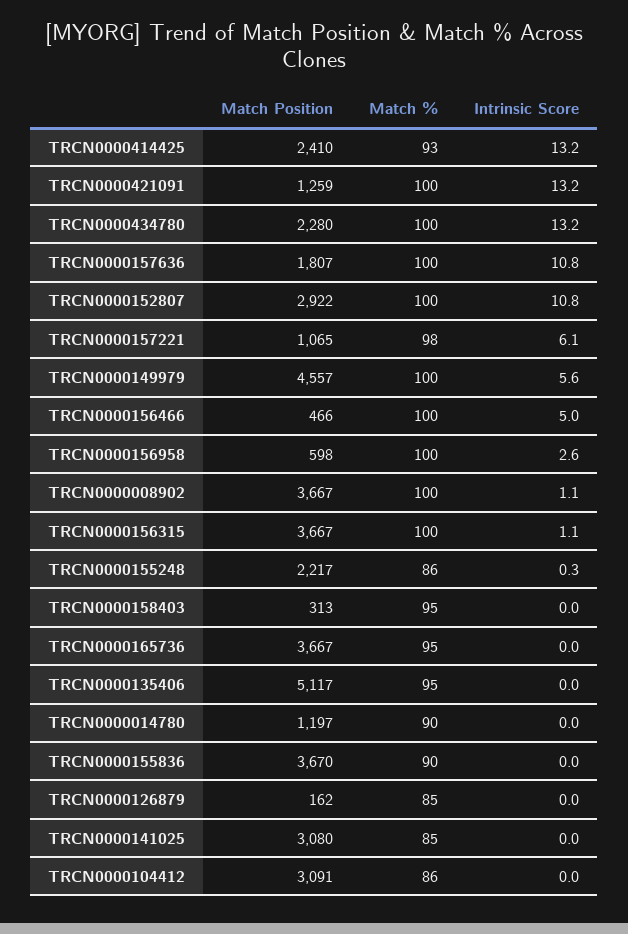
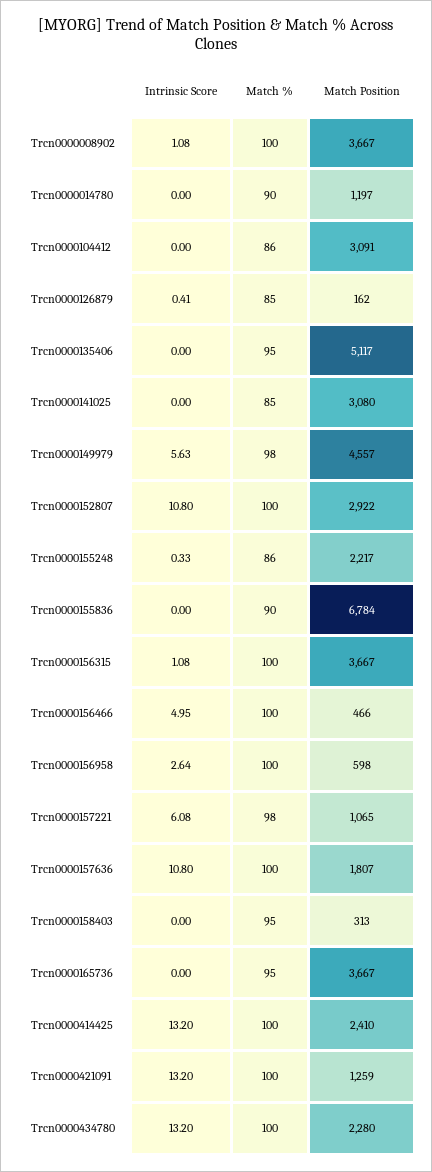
Match %, TRCN0000414425: 93 -> 100
Match %, TRCN0000149979: 100 -> 98
Match Position, TRCN0000155836: 3670 -> 6784
Intrinsic Score, TRCN0000126879: 0 -> 0.41

